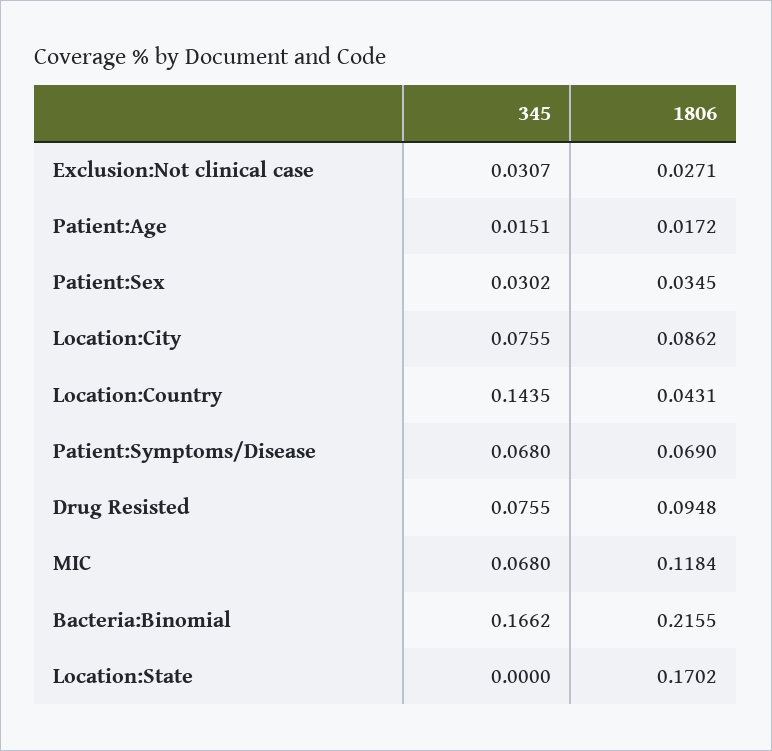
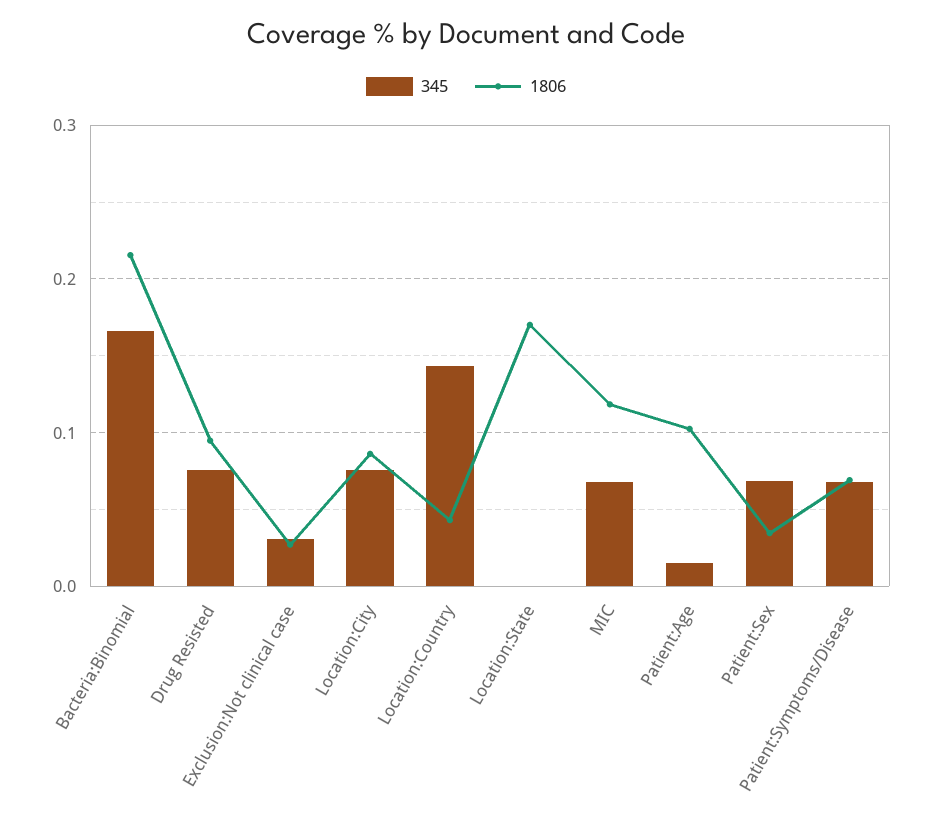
1806, Patient:Age: 0.0172 -> 0.1
345, Patient:Sex: 0.0302 -> 0.07

